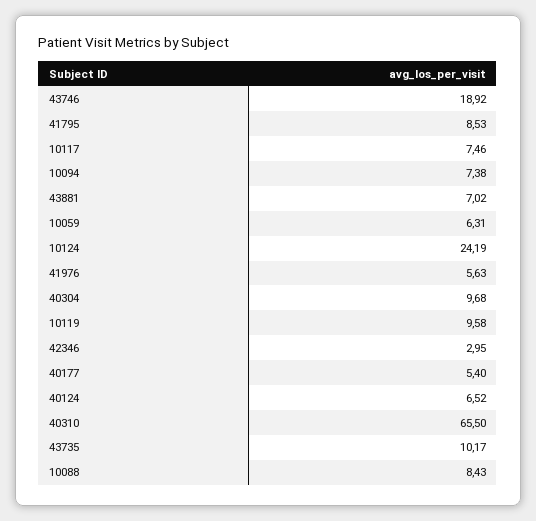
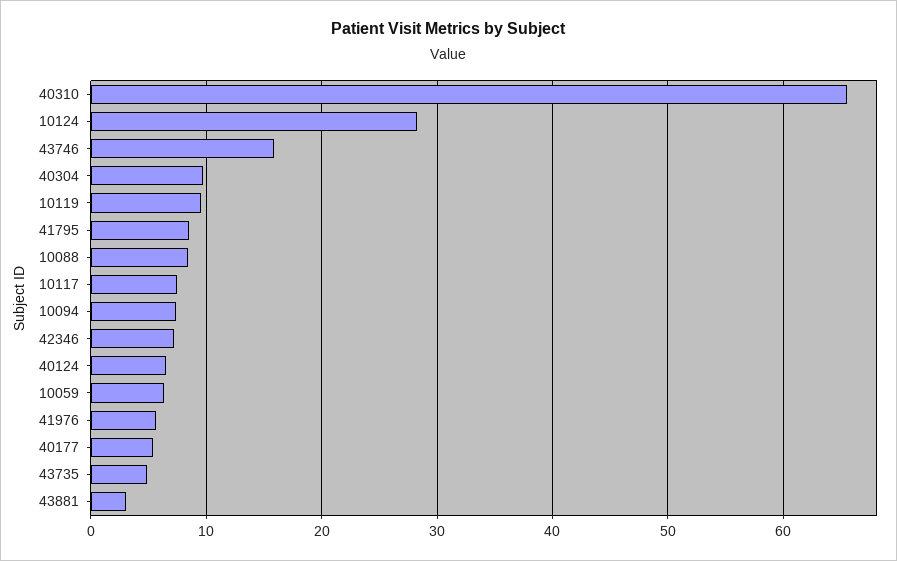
43746: 18.92 -> 16
43881: 7.02 -> 3
10124: 24.19 -> 28
42346: 2.95 -> 7
43735: 10.17 -> 5

